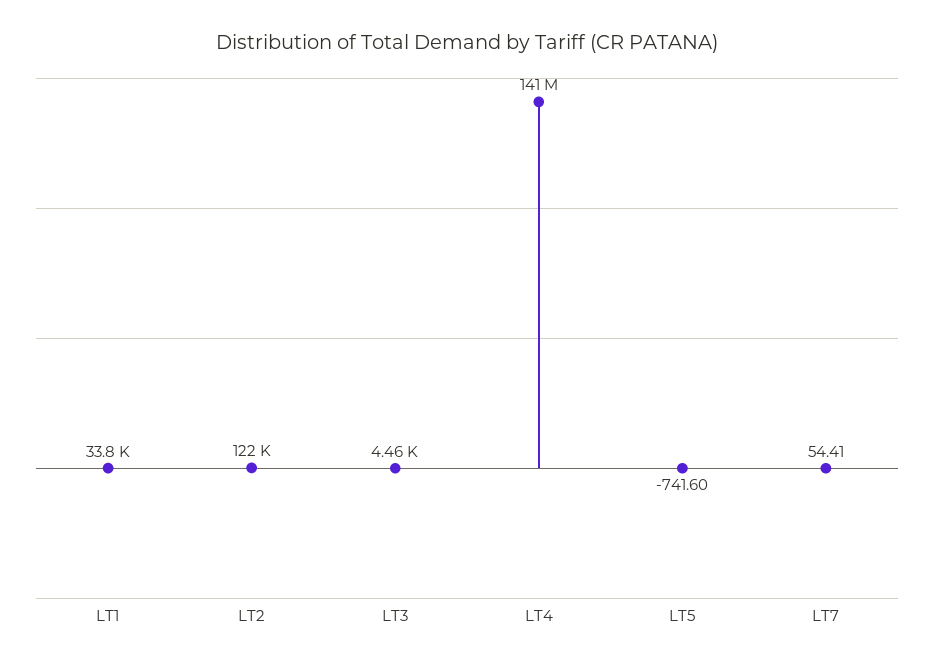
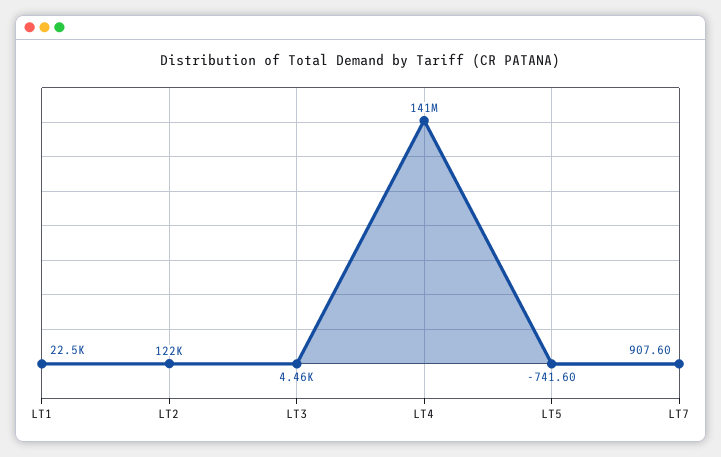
LT1: 33800 -> 22500
LT7: 54.41 -> 907.6

